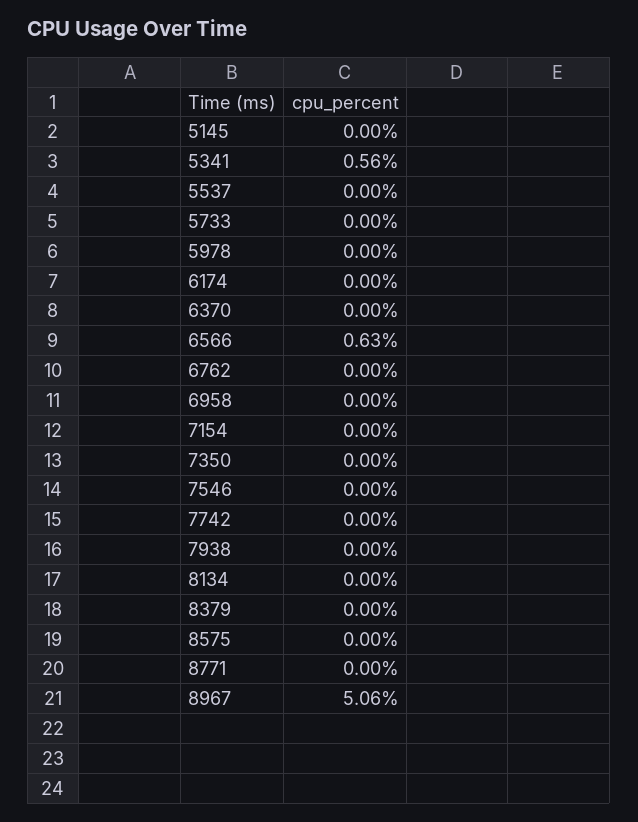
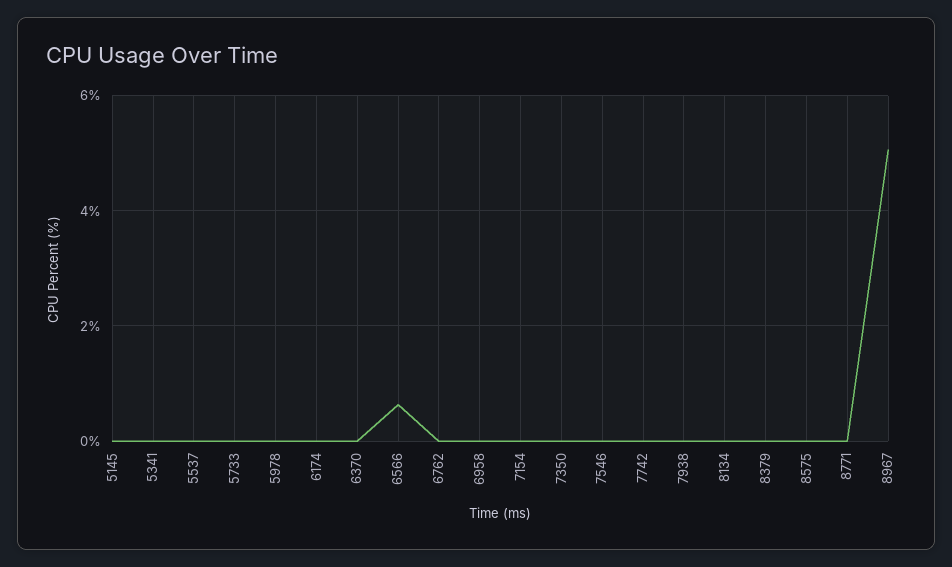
5341: 0.56 -> 0

